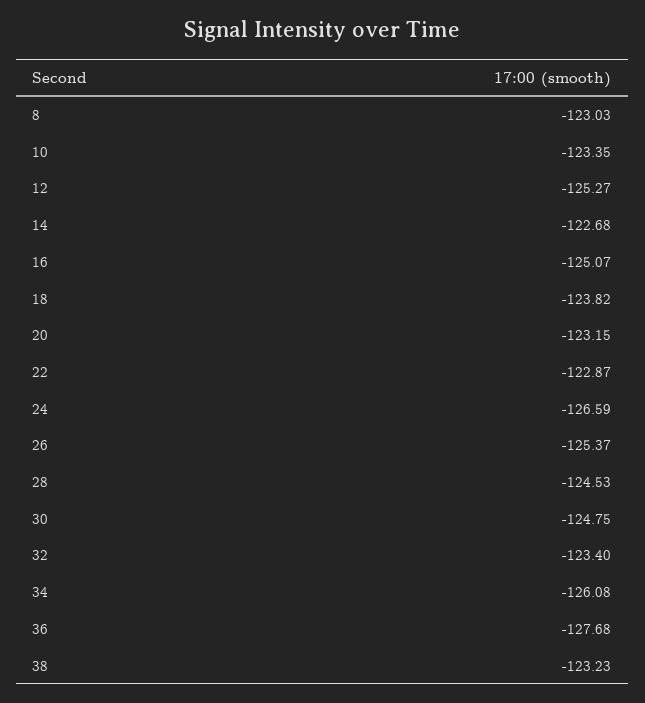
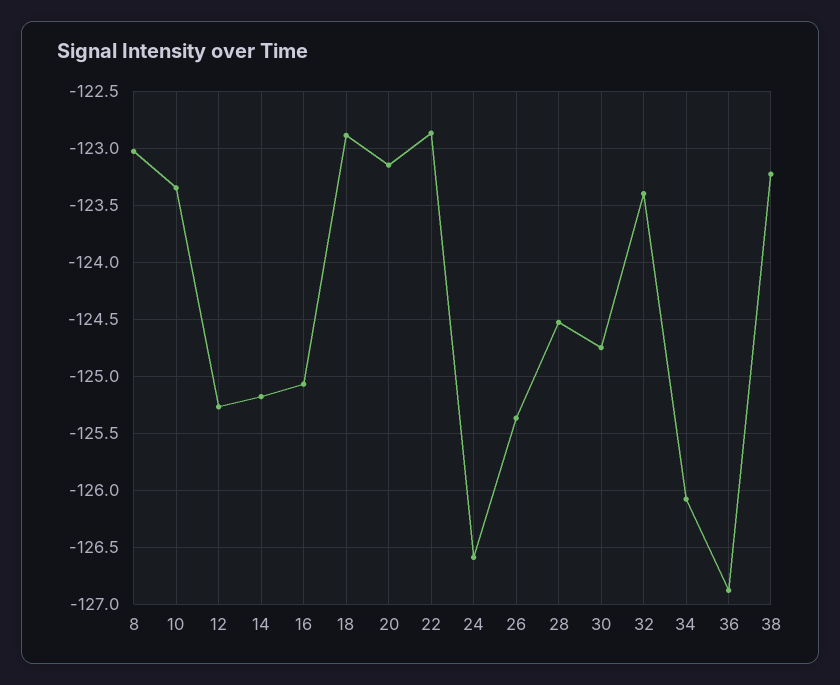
14: -122.68 -> -125.2
18: -123.82 -> -122.9
36: -127.68 -> -126.9

